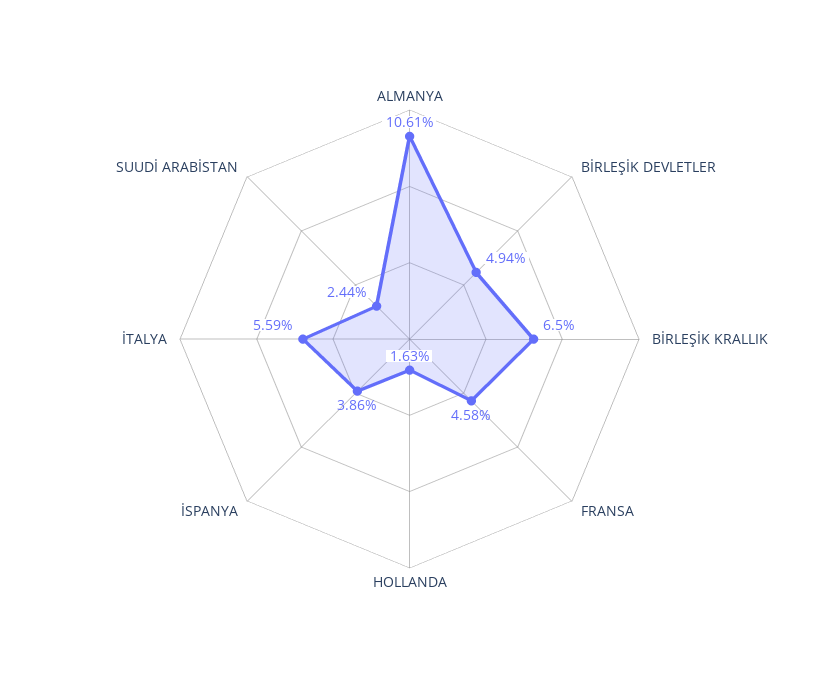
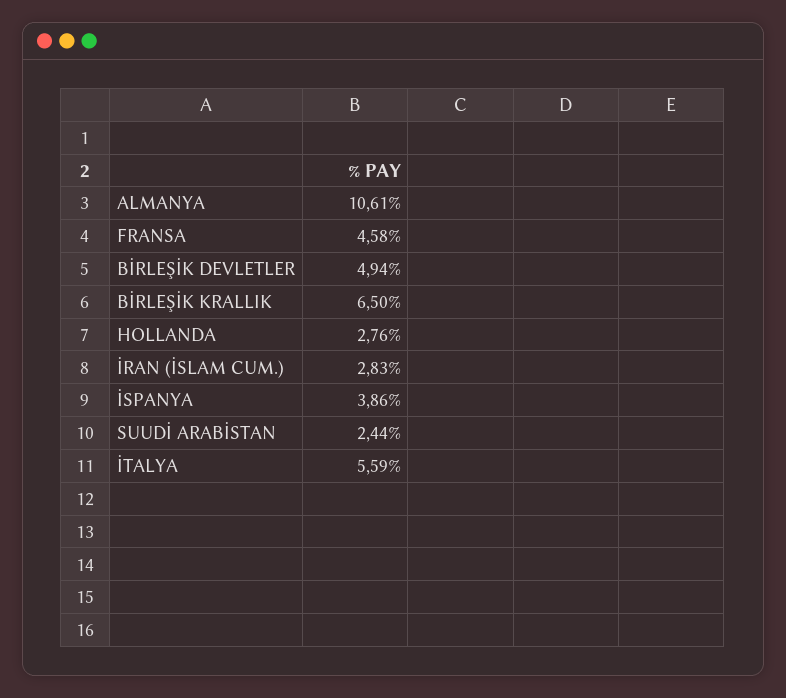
HOLLANDA: 1.63 -> 2.76
İRAN (İSLAM CUM.): none -> 2.83

